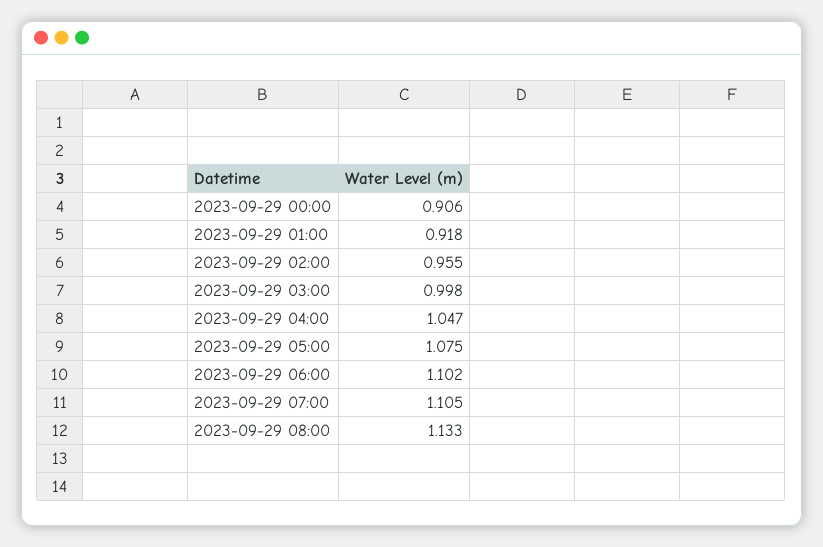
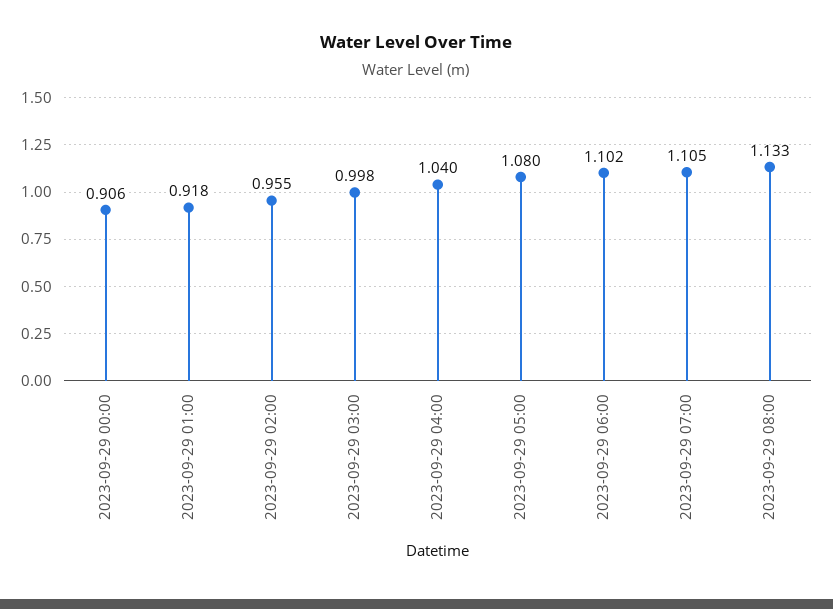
2023-09-29 04:00: 1.047 -> 1.04
2023-09-29 05:00: 1.075 -> 1.08

